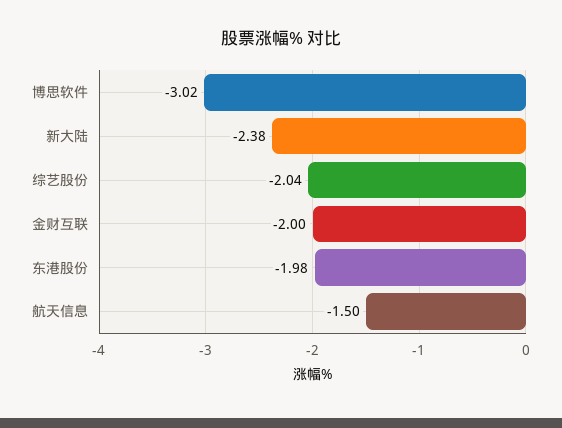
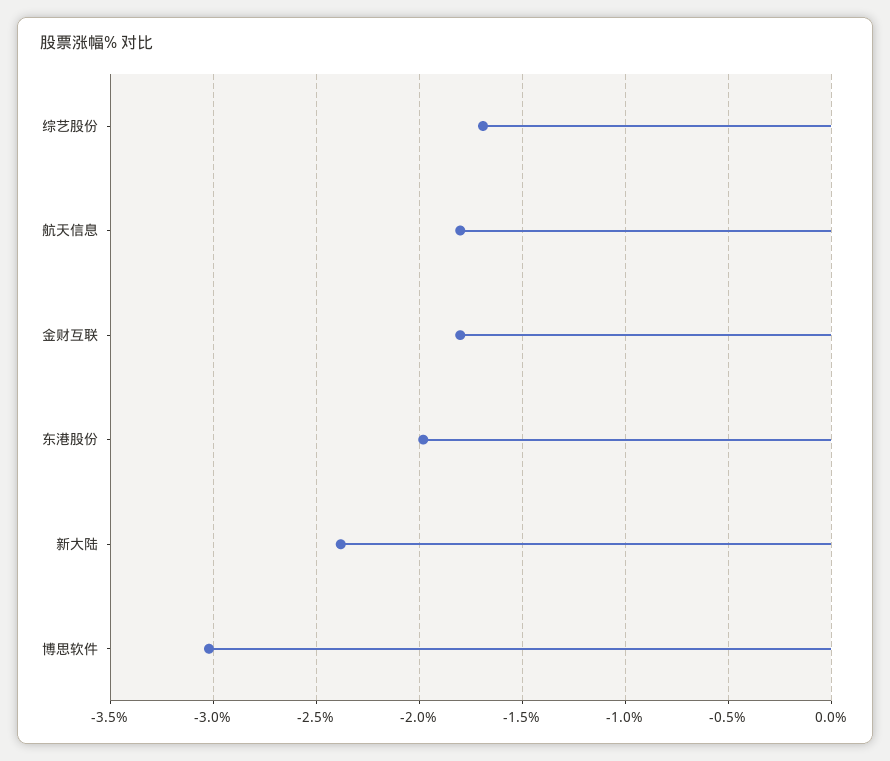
综艺股份: -2.04 -> -1.7
金财互联: -2 -> -1.8
航天信息: -1.5 -> -1.8

